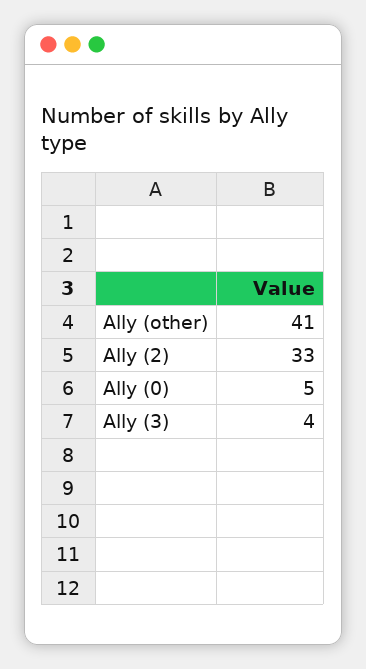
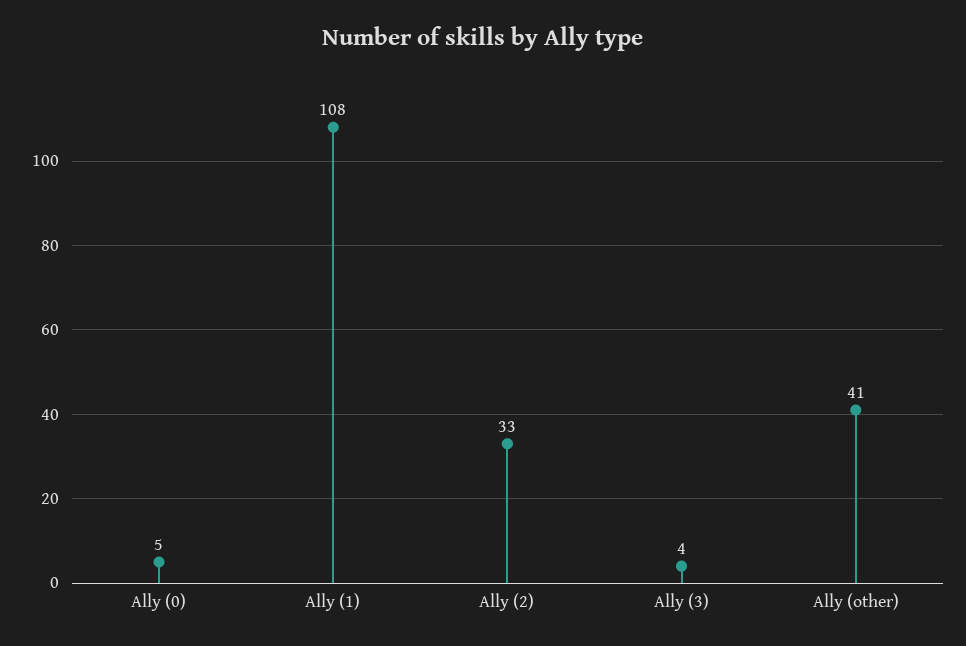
Ally (1): none -> 108

